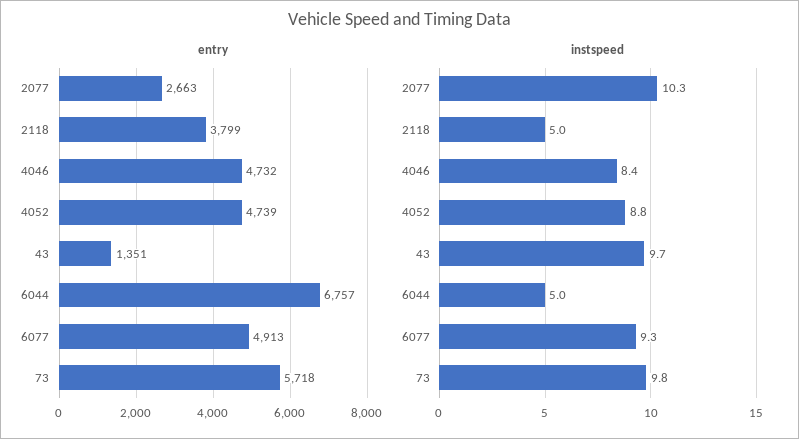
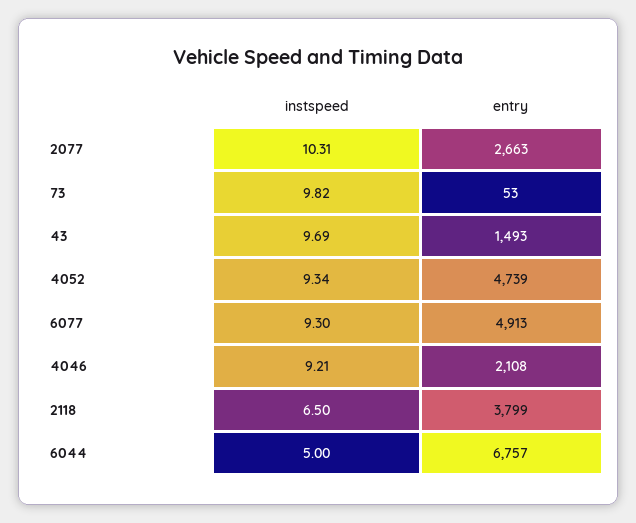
entry, 4046: 4732 -> 2108
entry, 43: 1351 -> 1493
entry, 73: 5718 -> 53
instspeed, 2118: 5 -> 6.5
instspeed, 4046: 8.4 -> 9.21
instspeed, 4052: 8.8 -> 9.34

